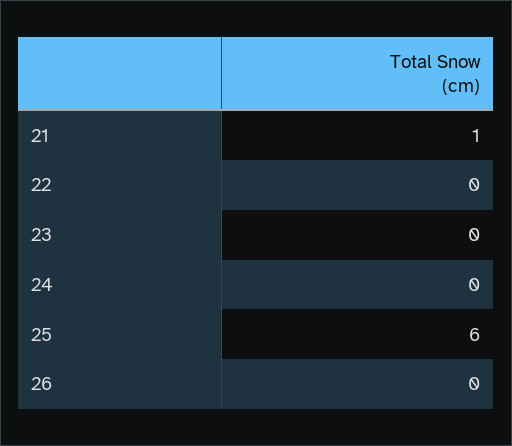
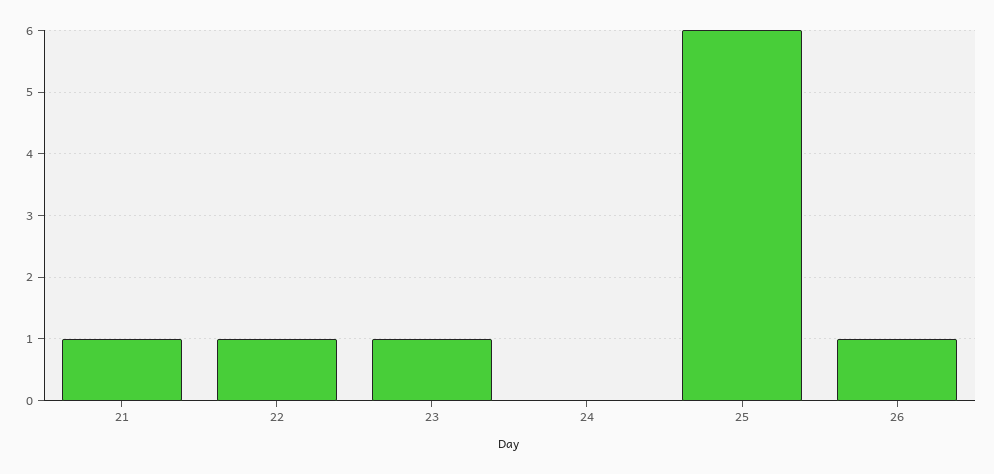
22: 0 -> 1
23: 0 -> 1
26: 0 -> 1

